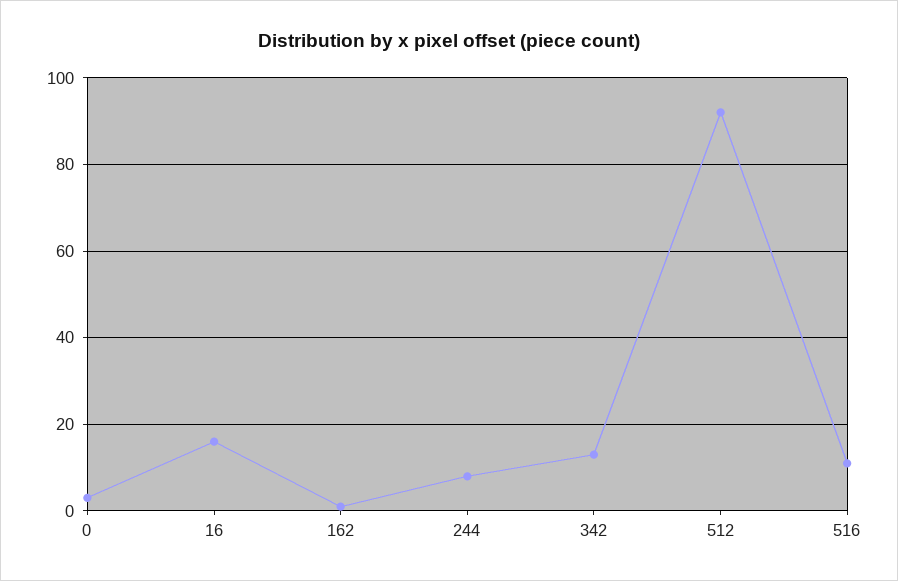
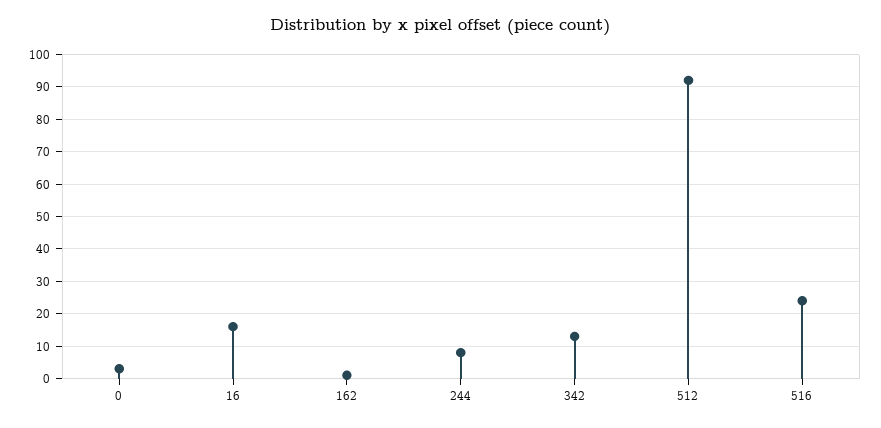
516: 10 -> 25

